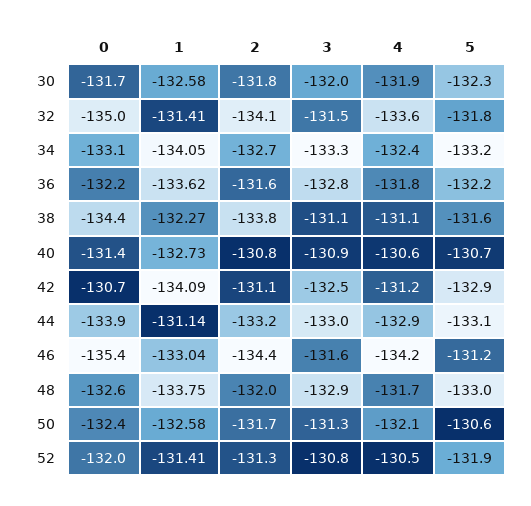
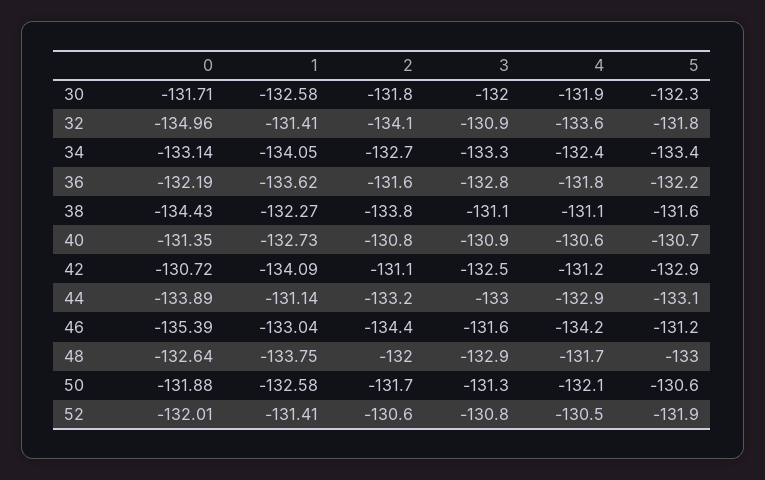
3, 32: -131.5 -> -130.9
5, 34: -133.2 -> -133.4
0, 50: -132.4 -> -131.88
2, 52: -131.3 -> -130.6

